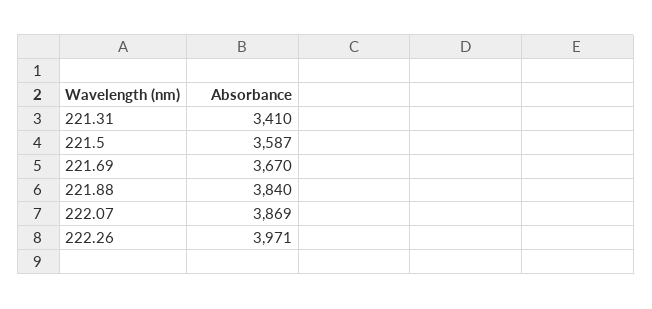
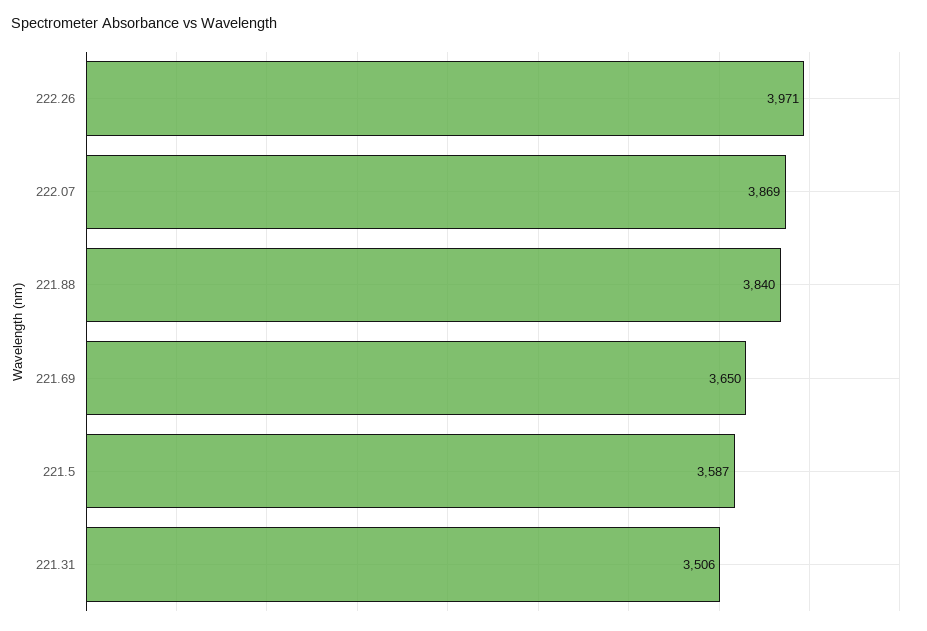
221.31: 3410 -> 3506
221.69: 3670 -> 3650

